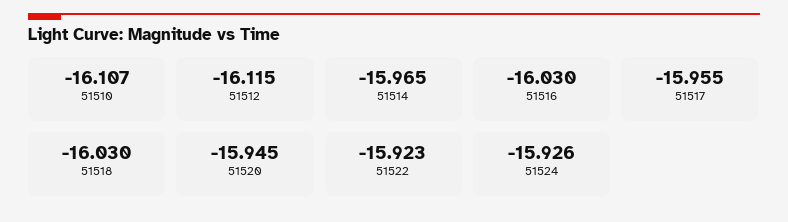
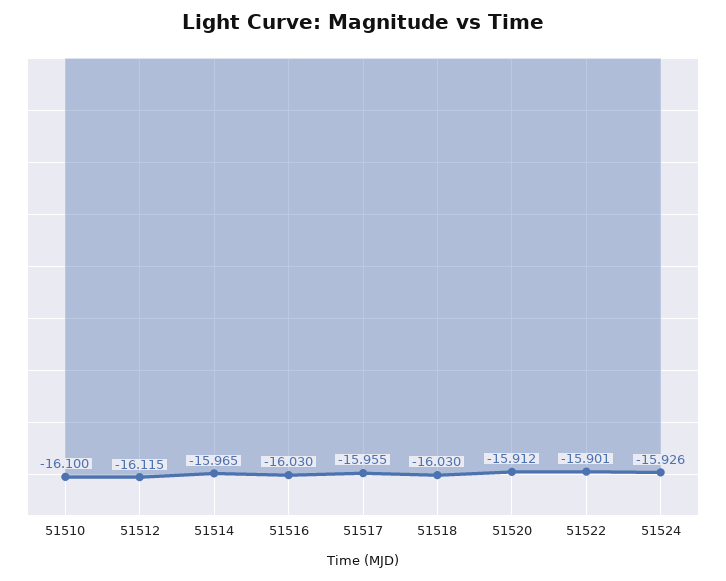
51510: -16.107 -> -16.1
51520: -15.945 -> -15.912
51522: -15.923 -> -15.901

